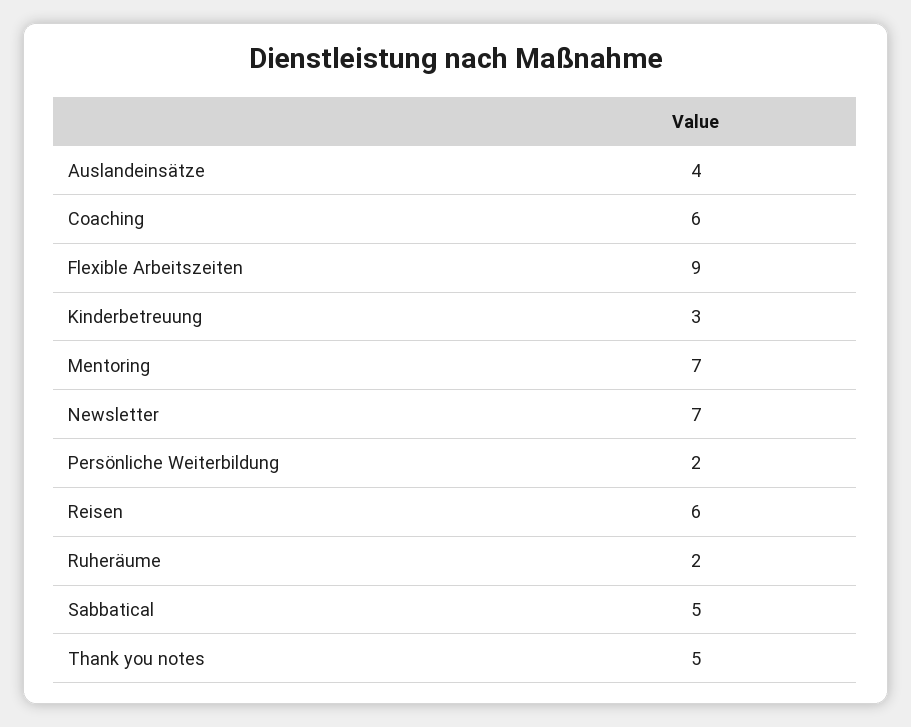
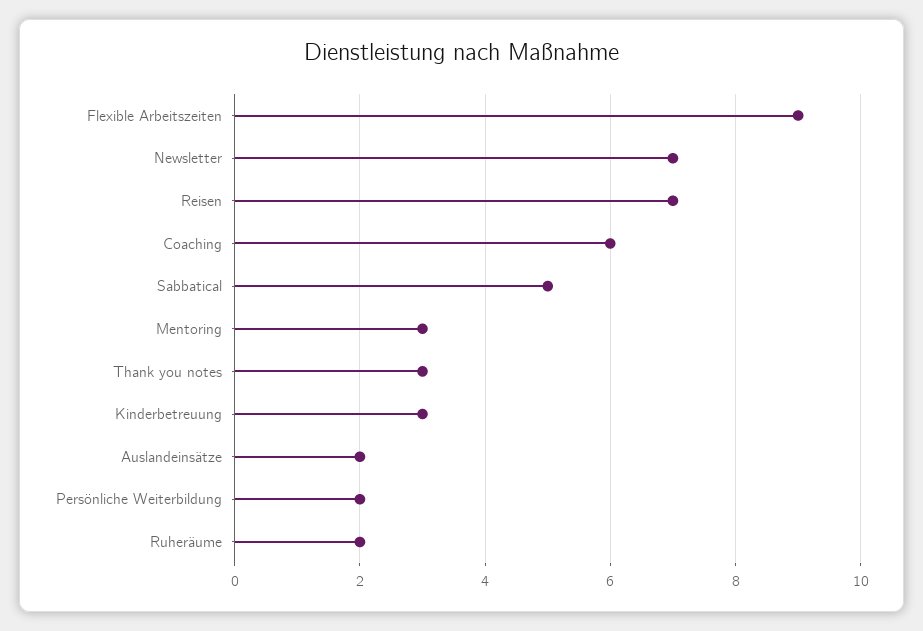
Auslandeinsätze: 4 -> 2
Mentoring: 7 -> 3
Reisen: 6 -> 7
Thank you notes: 5 -> 3

